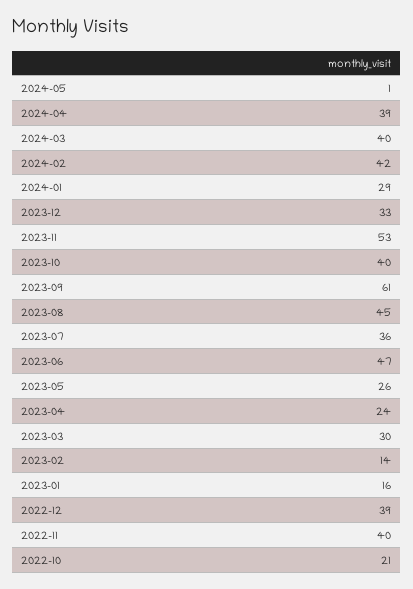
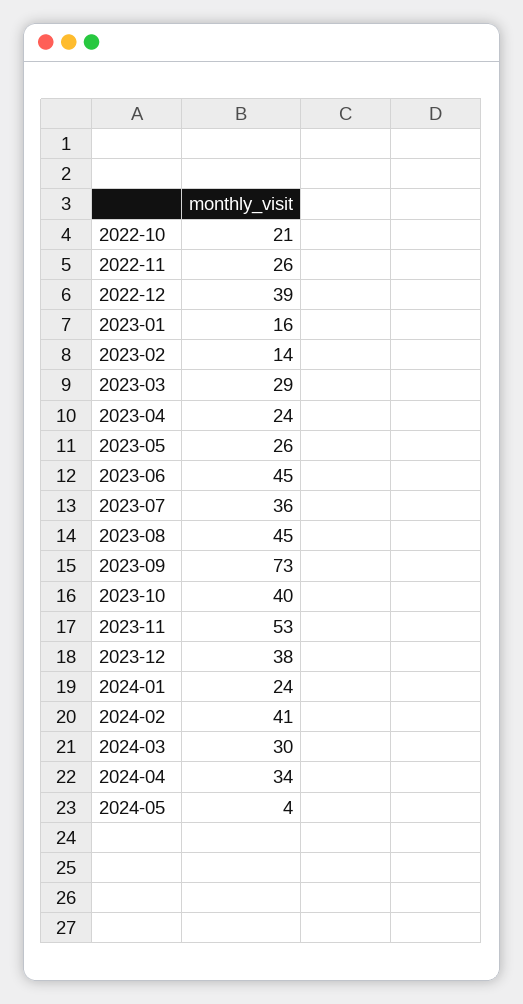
2024-05: 1 -> 4
2024-04: 39 -> 34
2024-03: 40 -> 30
2024-02: 42 -> 41
2024-01: 29 -> 24
2023-12: 33 -> 38
2023-09: 61 -> 73
2023-06: 47 -> 45
2023-03: 30 -> 29
2022-11: 40 -> 26

